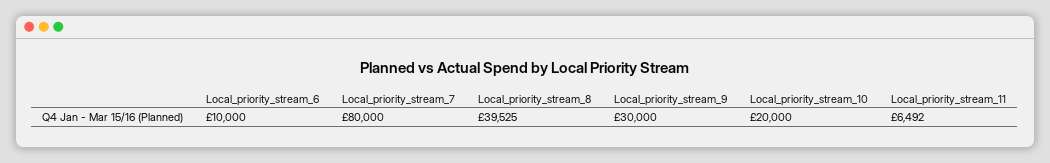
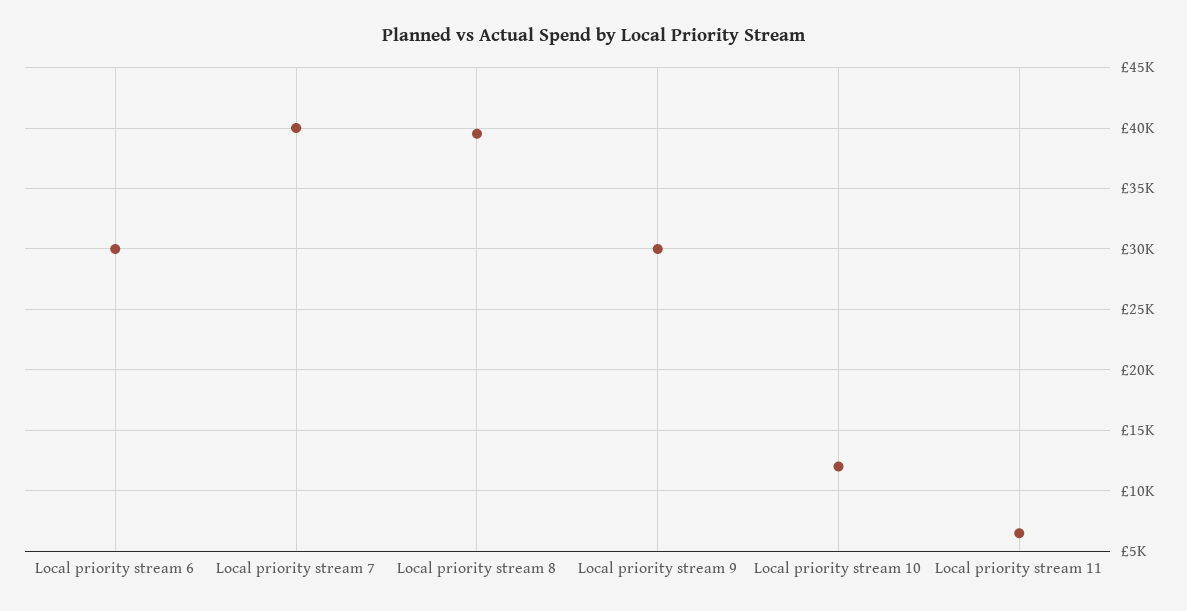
Local_priority_stream_6: 10000 -> 30000
Local_priority_stream_7: 80000 -> 40000
Local_priority_stream_10: 20000 -> 12000

